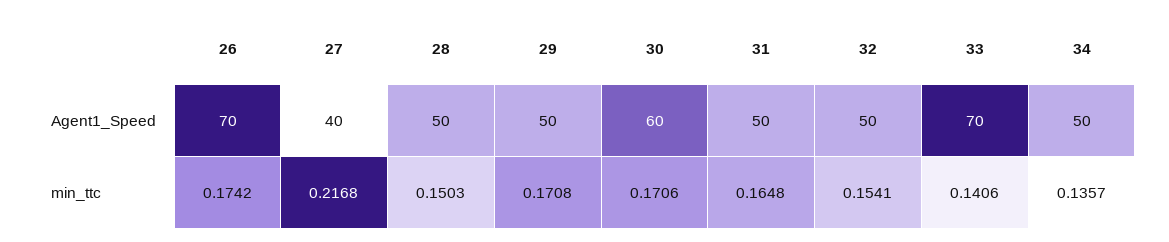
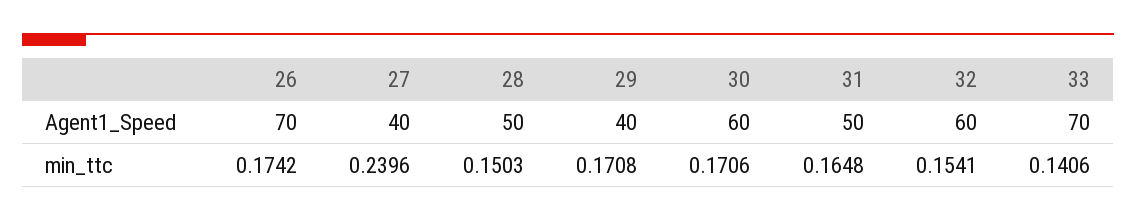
29, Agent1_Speed: 50 -> 40
32, Agent1_Speed: 50 -> 60
34, Agent1_Speed: 50 -> none
27, min_ttc: 0.2168 -> 0.2396
34, min_ttc: 0.1357 -> none

